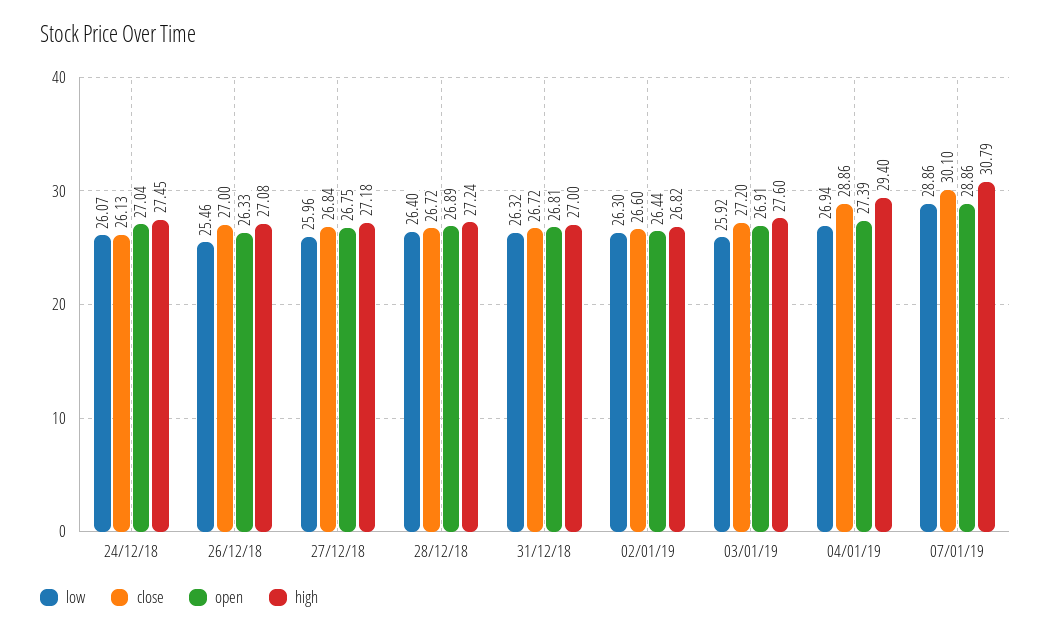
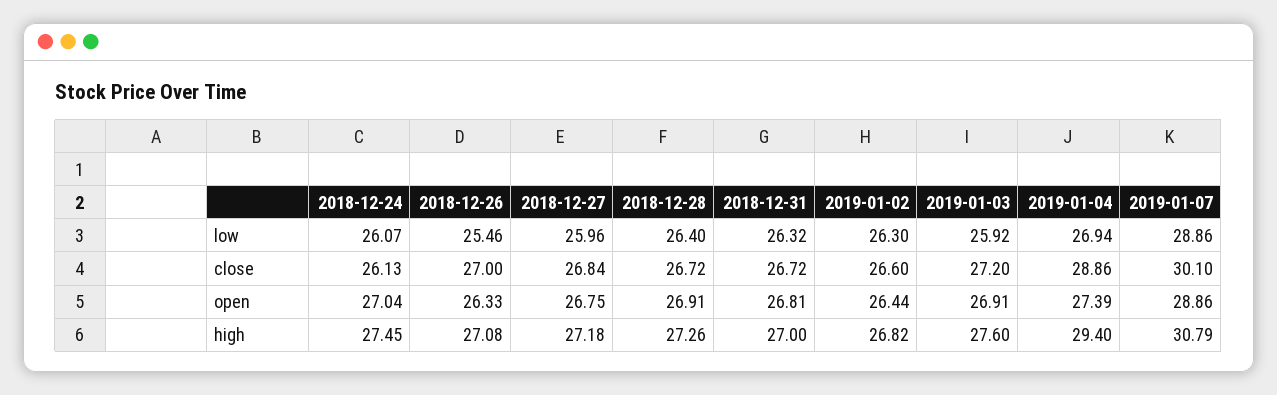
open, 28/12/18: 26.89 -> 26.91
high, 28/12/18: 27.24 -> 27.26

